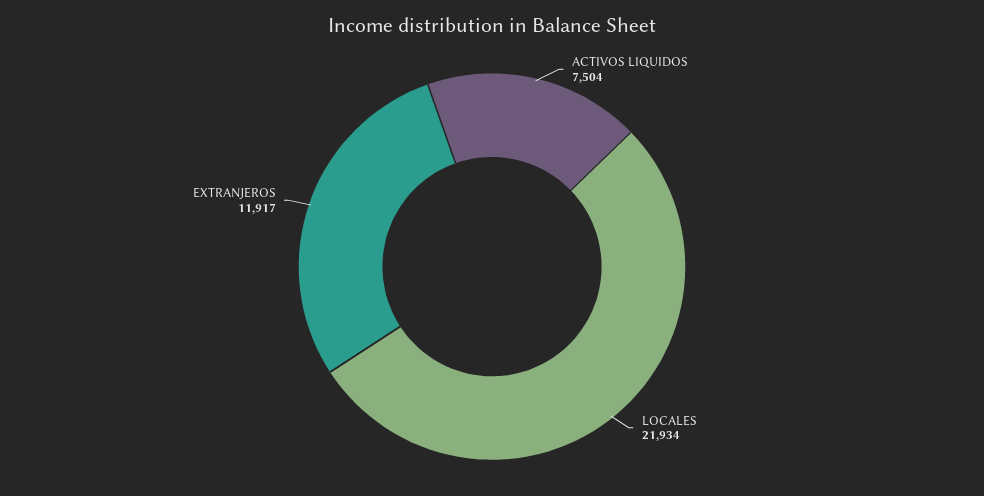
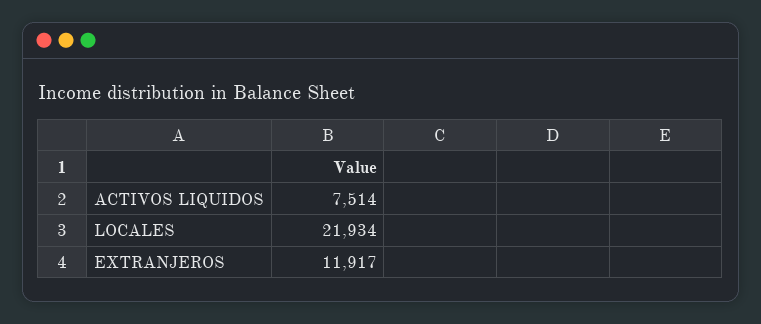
ACTIVOS LIQUIDOS: 7504 -> 7514

